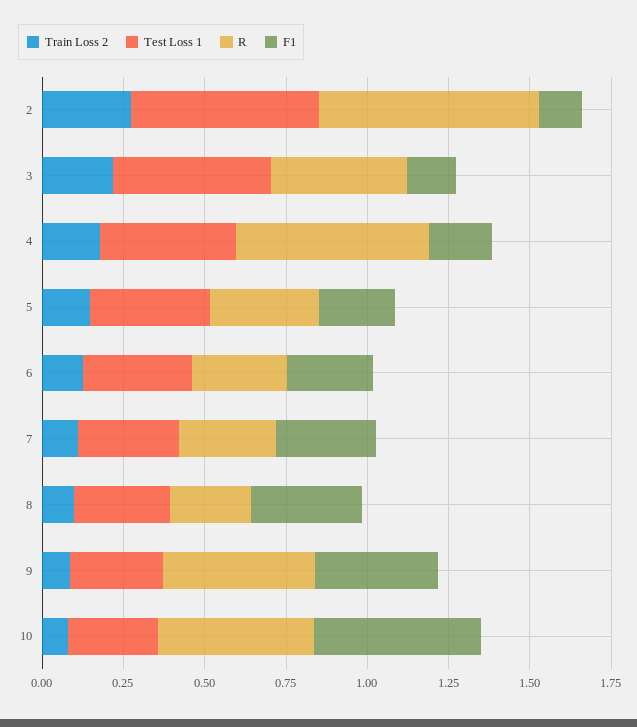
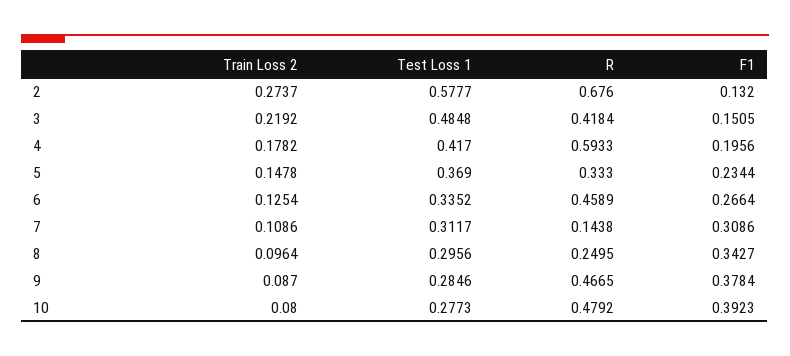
R, 6: 0.3 -> 0.4589
R, 7: 0.3 -> 0.1438
F1, 10: 0.5 -> 0.3923

